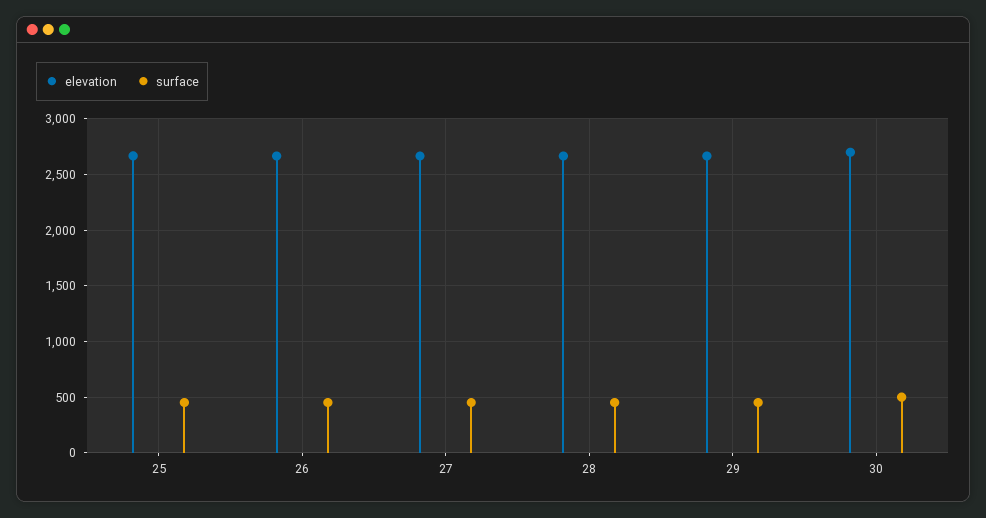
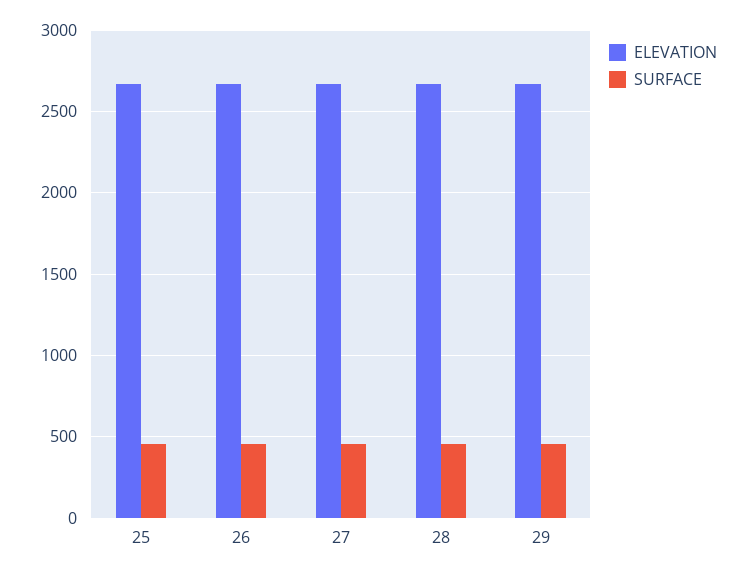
elevation, 30: 2700 -> none
surface, 30: 500 -> none

